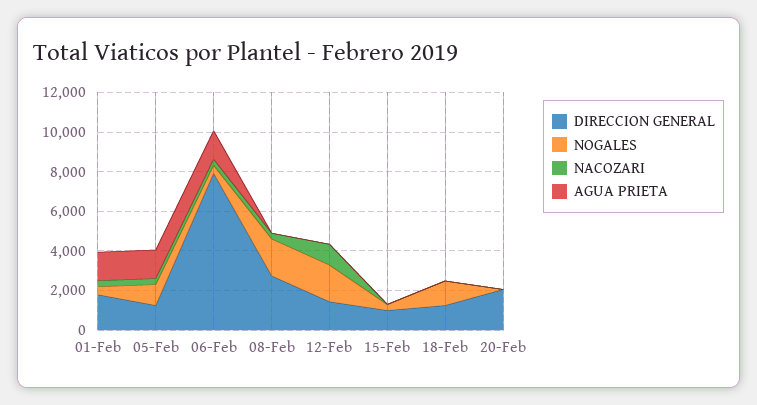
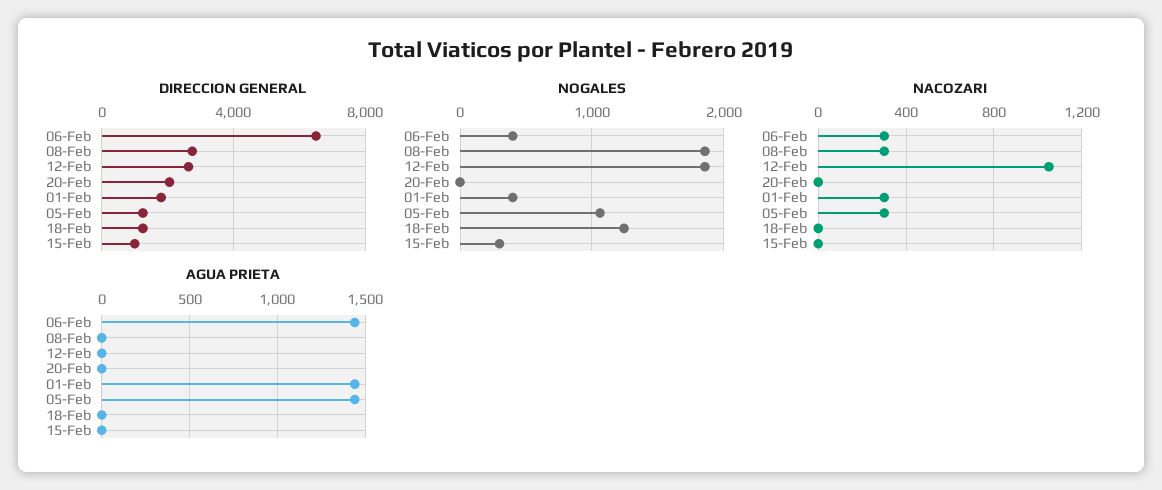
DIRECCION GENERAL, 06-Feb: 8000 -> 6500
DIRECCION GENERAL, 12-Feb: 1500 -> 2500

